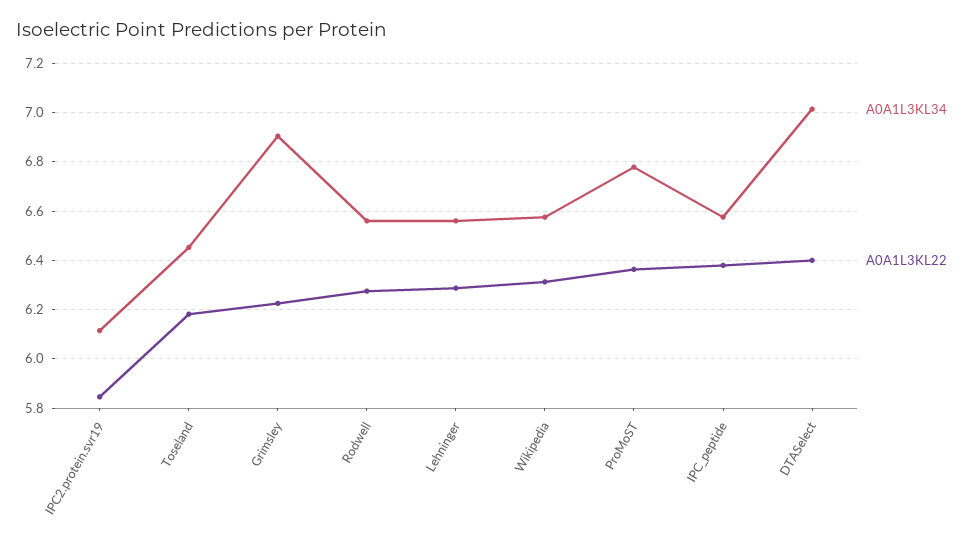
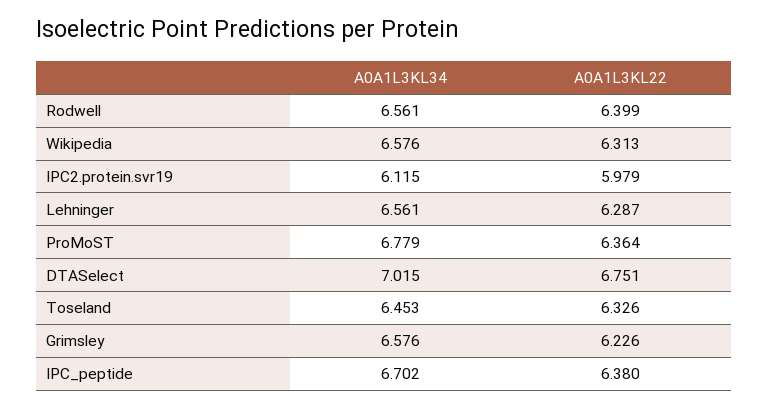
A0A1L3KL22, IPC2.protein.svr19: 5.85 -> 5.979
A0A1L3KL22, Toseland: 6.175 -> 6.326
A0A1L3KL34, Grimsley: 6.9 -> 6.576
A0A1L3KL22, Rodwell: 6.275 -> 6.399
A0A1L3KL34, IPC_peptide: 6.575 -> 6.702
A0A1L3KL22, DTASelect: 6.4 -> 6.751

